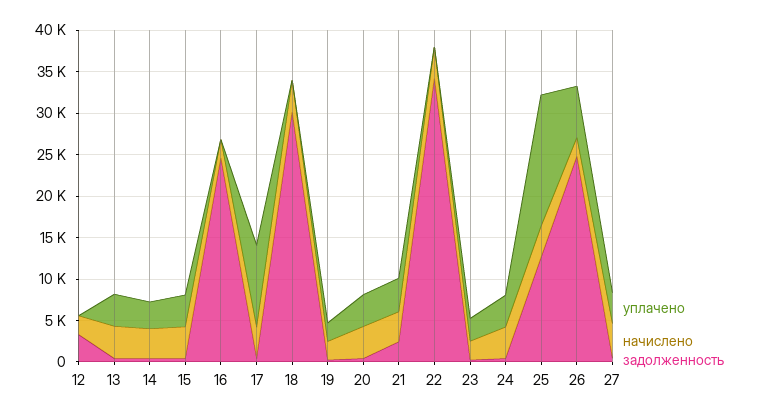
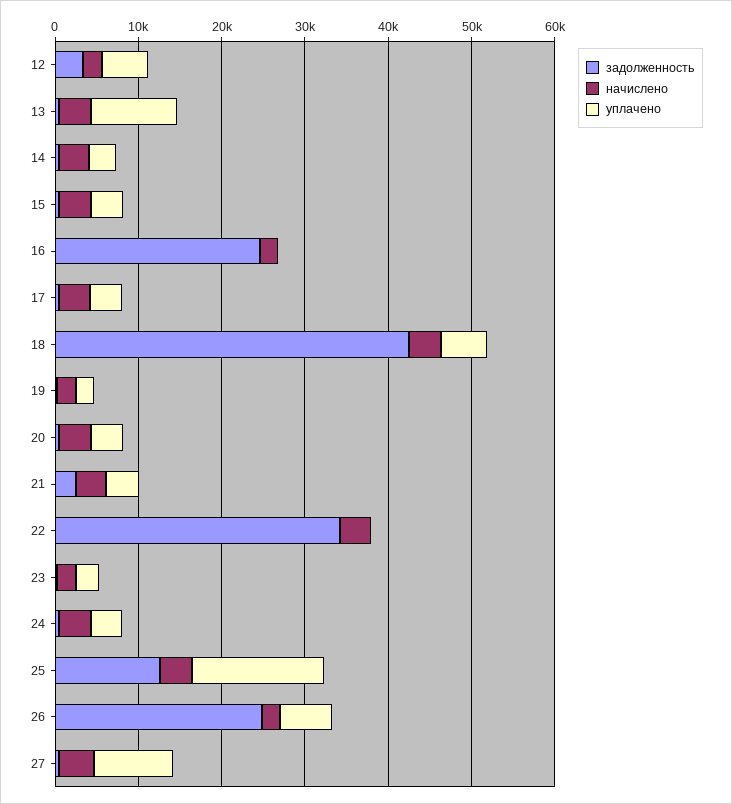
уплачено, 12: 0 -> 6000
уплачено, 13: 4000 -> 10000
уплачено, 17: 10000 -> 4000
уплачено, 18: 0 -> 6000
задолженность, 18: 30000 -> 42000
уплачено, 27: 4000 -> 10000

